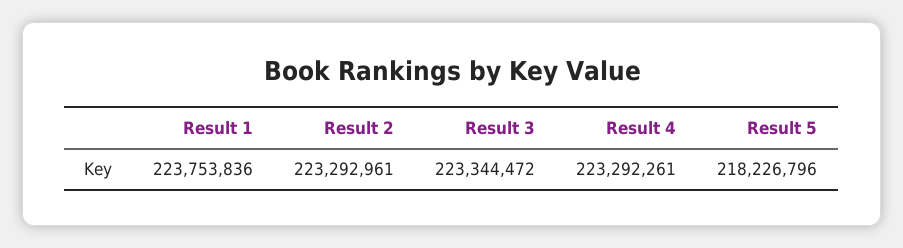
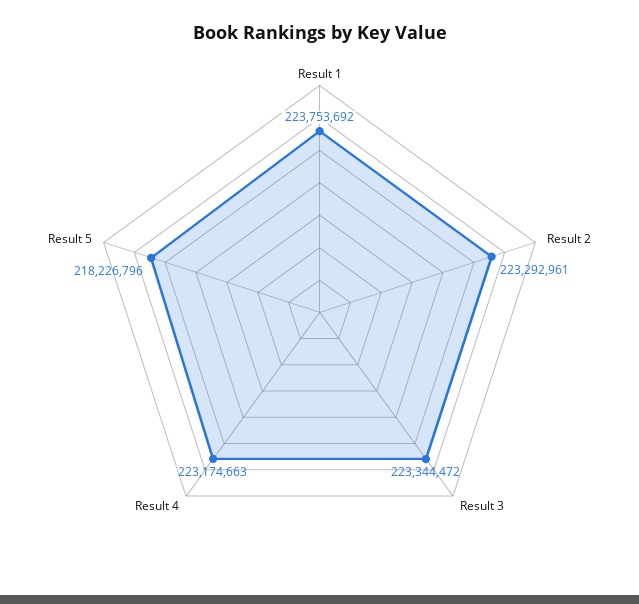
Result 1: 223753836 -> 223753692
Result 4: 223292261 -> 223174663

